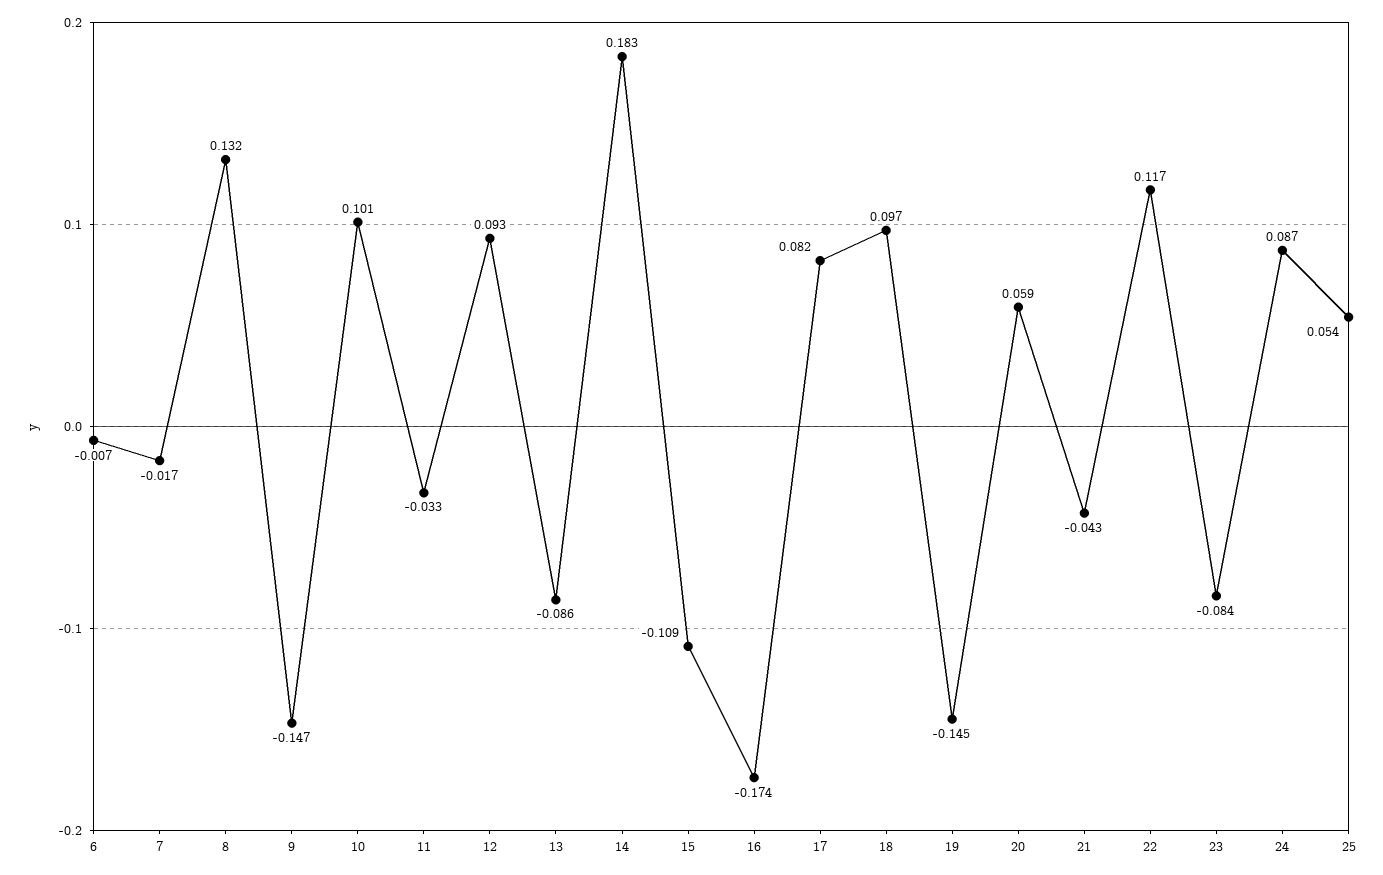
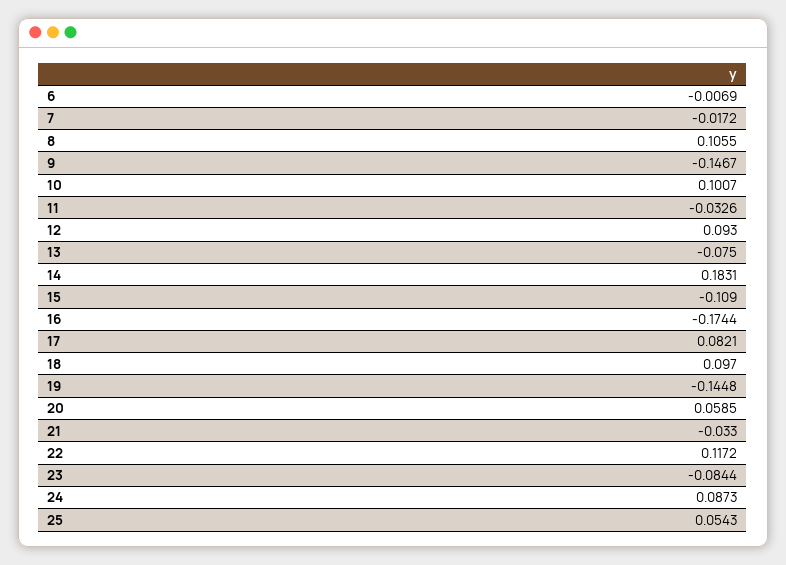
8: 0.132 -> 0.1055
13: -0.086 -> -0.075
21: -0.043 -> -0.033

